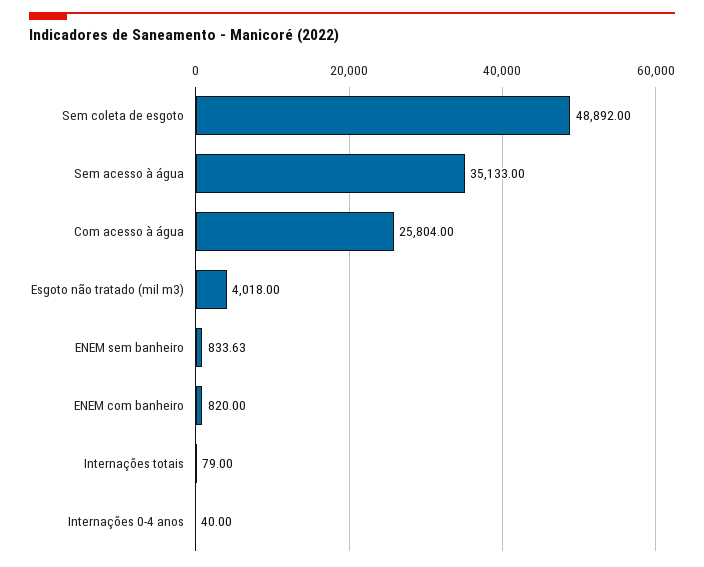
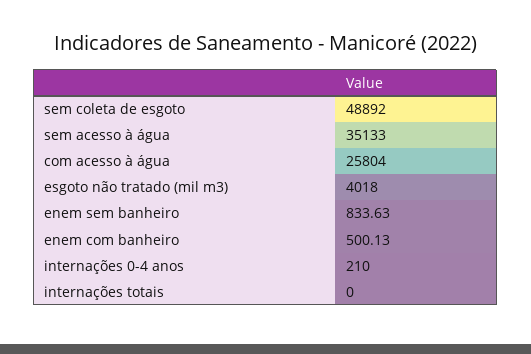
ENEM com banheiro: 820 -> 500.13
Internações totais: 79 -> 0
Internações 0-4 anos: 40 -> 210

